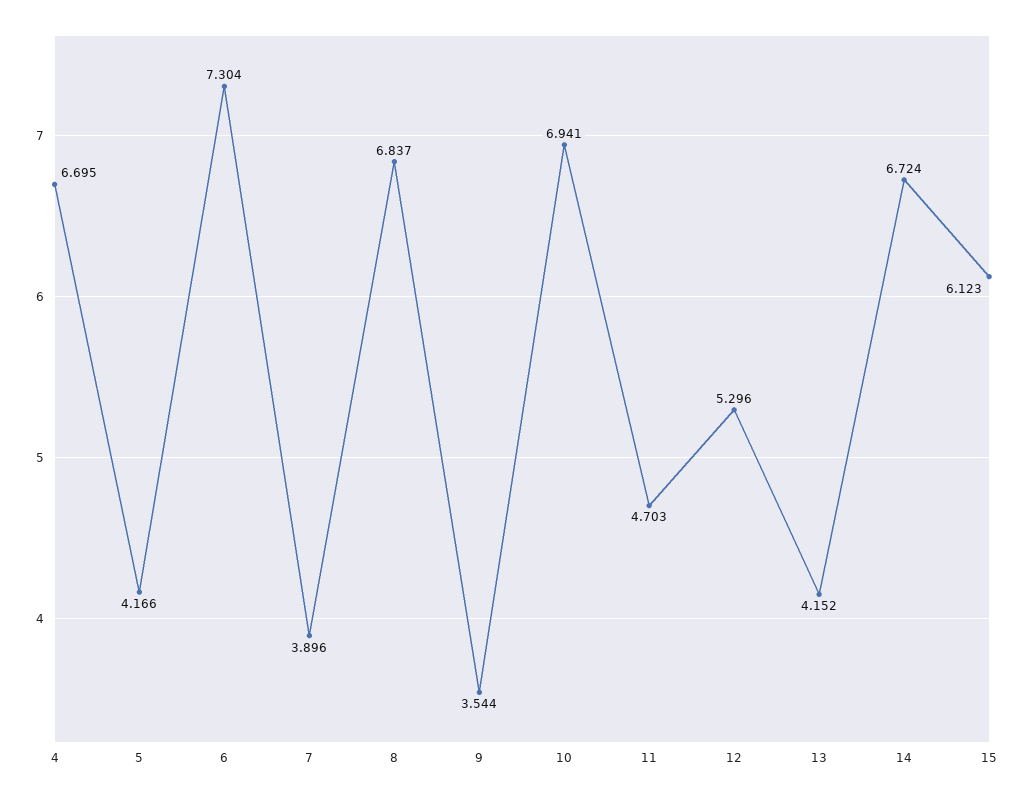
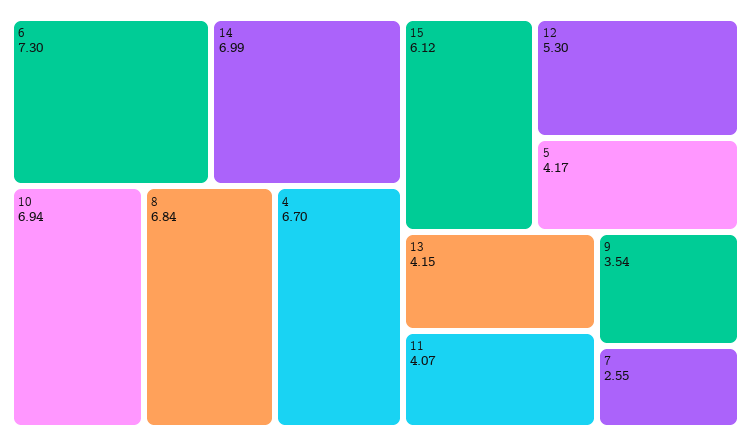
7: 3.896 -> 2.55
11: 4.703 -> 4.07
14: 6.724 -> 6.99

